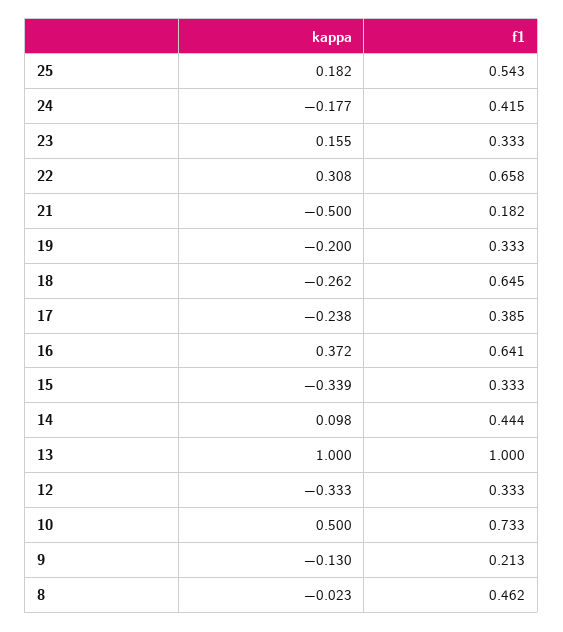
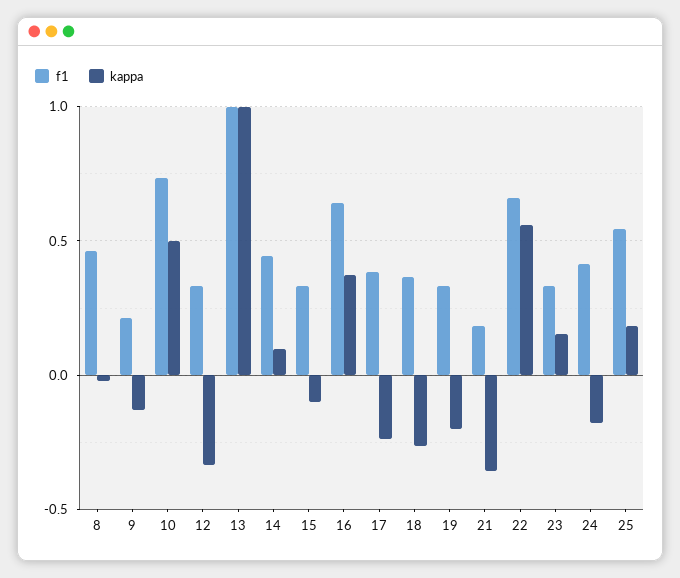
kappa, 22: 0.308 -> 0.55
kappa, 21: -0.5 -> -0.35
f1, 18: 0.645 -> 0.35
kappa, 15: -0.339 -> -0.1

